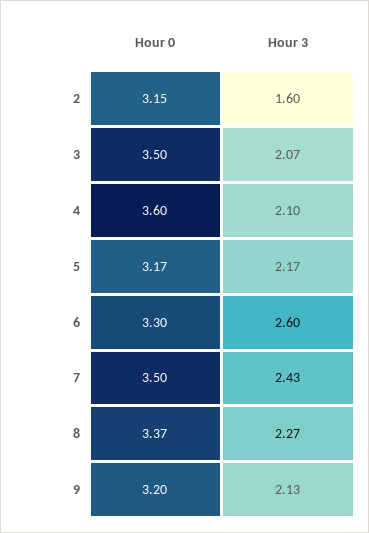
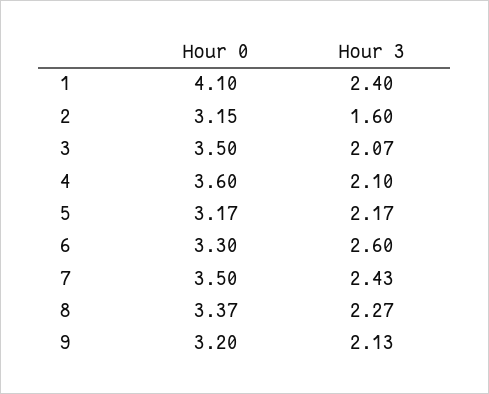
Hour 0, 1: none -> 4.1
Hour 3, 1: none -> 2.4

